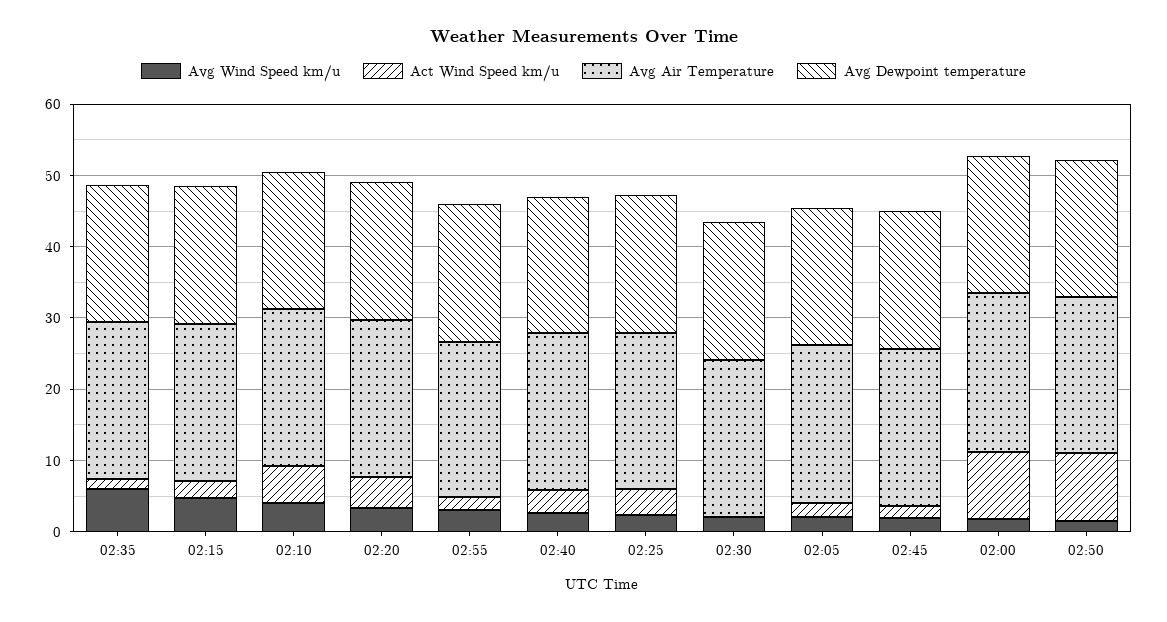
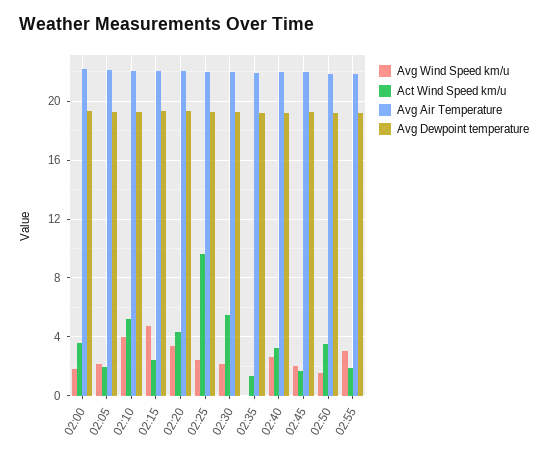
Avg Wind Speed km/u, 02:35: 6 -> 0
Act Wind Speed km/u, 02:25: 4 -> 9.5
Act Wind Speed km/u, 02:30: 0 -> 5.5
Act Wind Speed km/u, 02:00: 10 -> 3.5
Act Wind Speed km/u, 02:50: 10 -> 3.5

